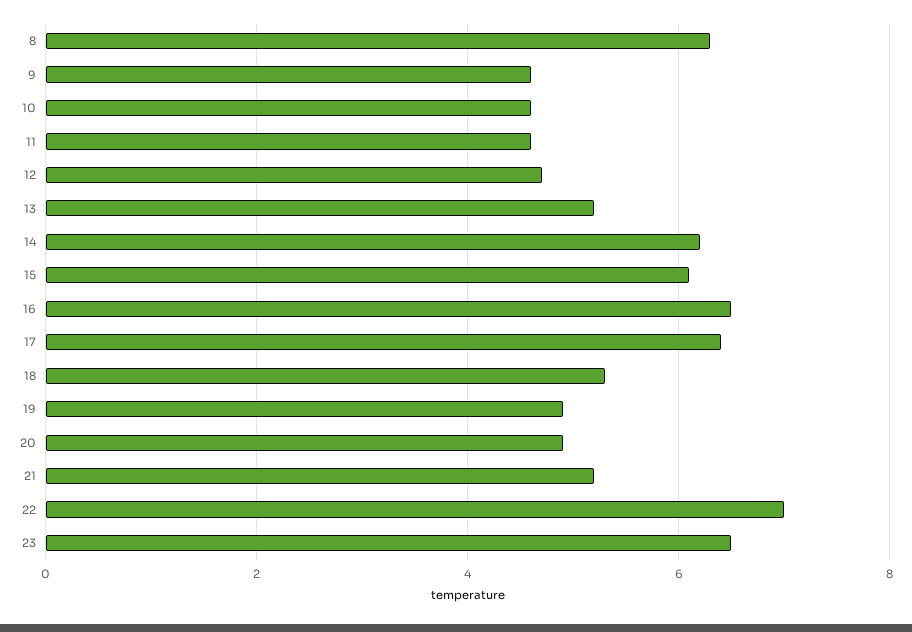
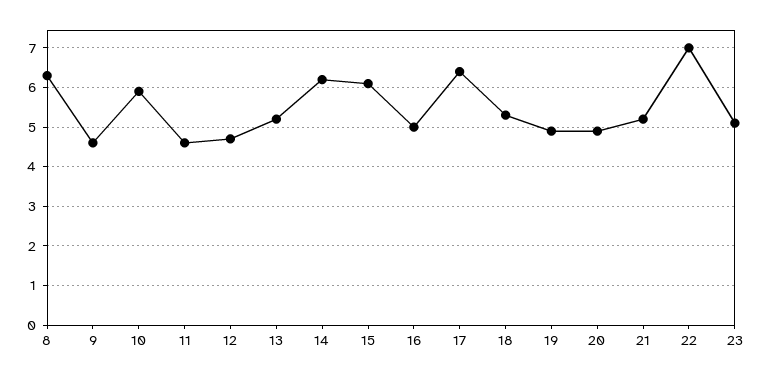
10: 4.5 -> 6
16: 6.5 -> 5
23: 6.5 -> 5

